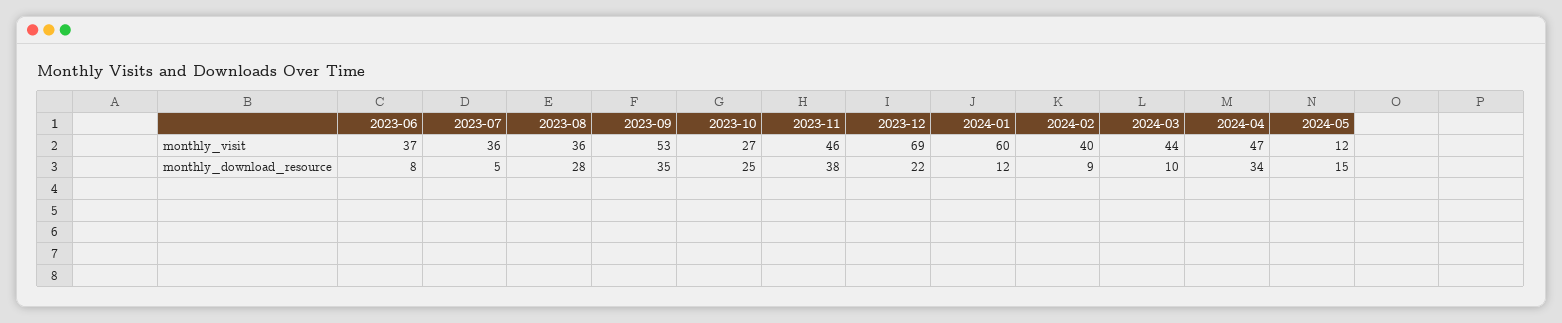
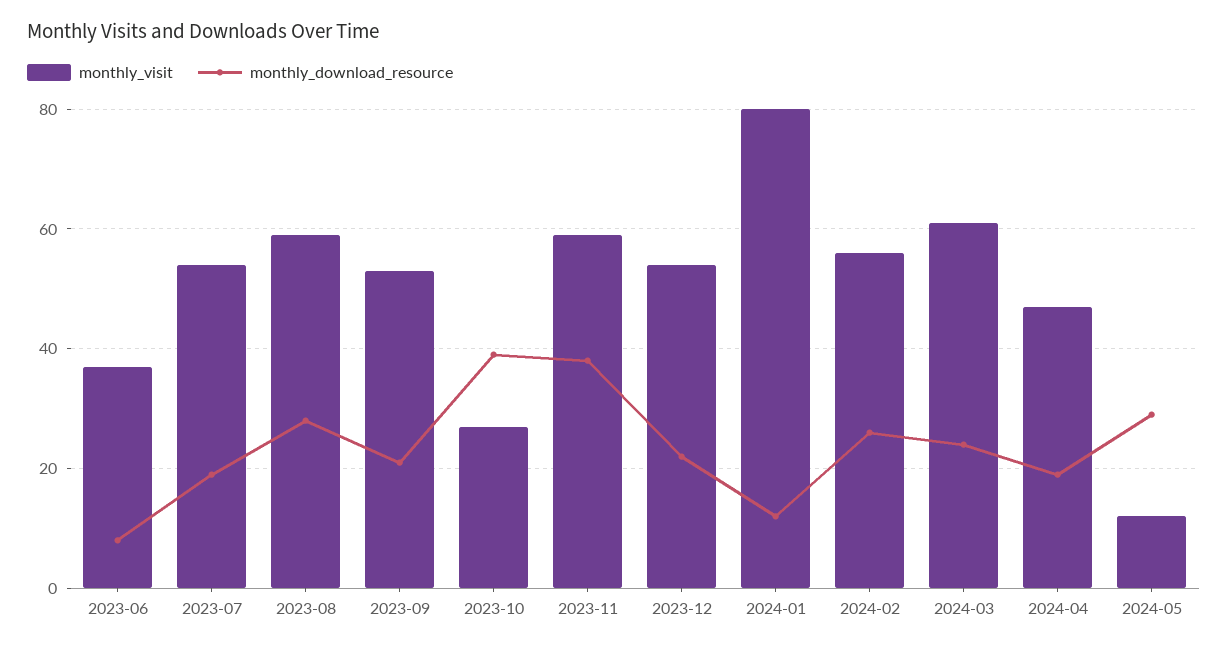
monthly_visit, 2023-07: 36 -> 55
monthly_visit, 2023-08: 36 -> 60
monthly_visit, 2023-11: 46 -> 60
monthly_visit, 2023-12: 69 -> 55
monthly_visit, 2024-01: 60 -> 80
monthly_visit, 2024-02: 40 -> 55
monthly_visit, 2024-03: 44 -> 60
monthly_download_resource, 2023-07: 5 -> 20
monthly_download_resource, 2023-09: 35 -> 20
monthly_download_resource, 2023-10: 25 -> 40
monthly_download_resource, 2024-02: 9 -> 25
monthly_download_resource, 2024-03: 10 -> 25
monthly_download_resource, 2024-04: 34 -> 20
monthly_download_resource, 2024-05: 15 -> 30

